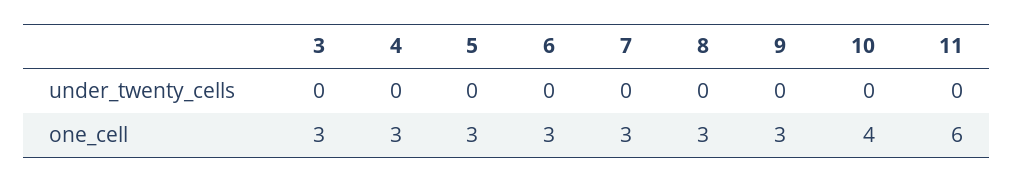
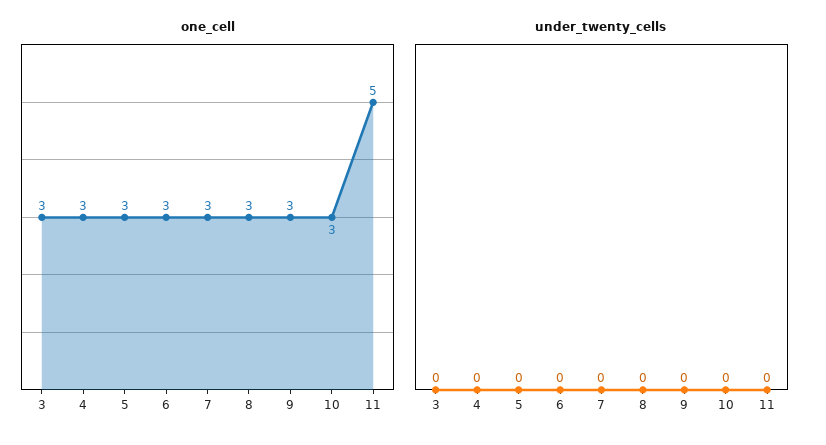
one_cell, 10: 4 -> 3
one_cell, 11: 6 -> 5

